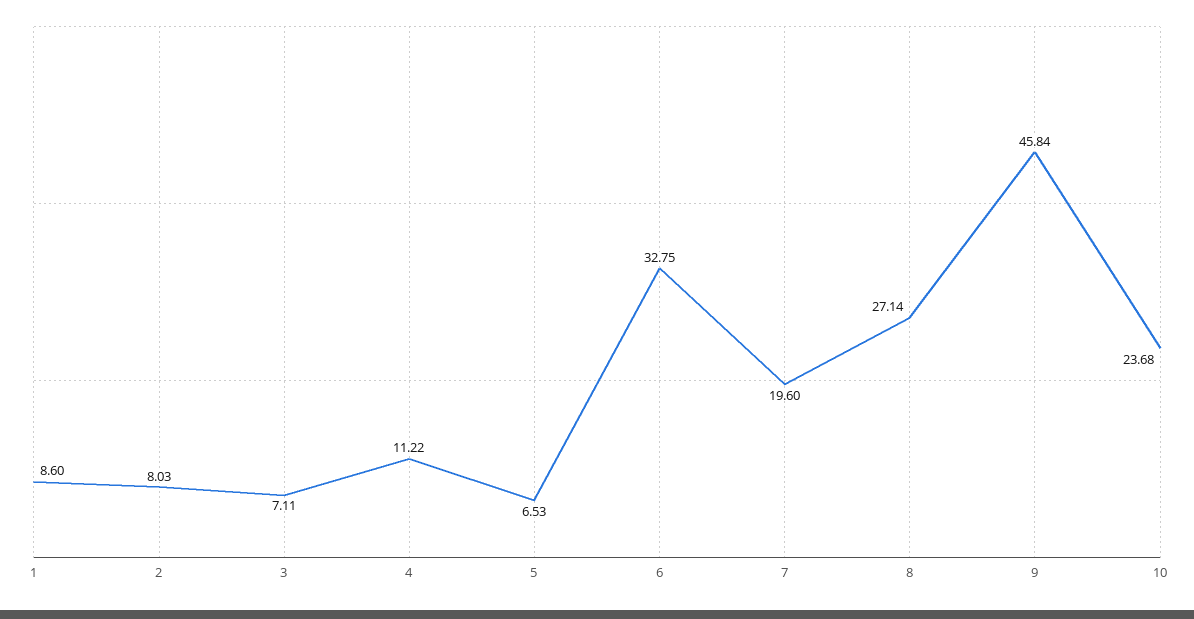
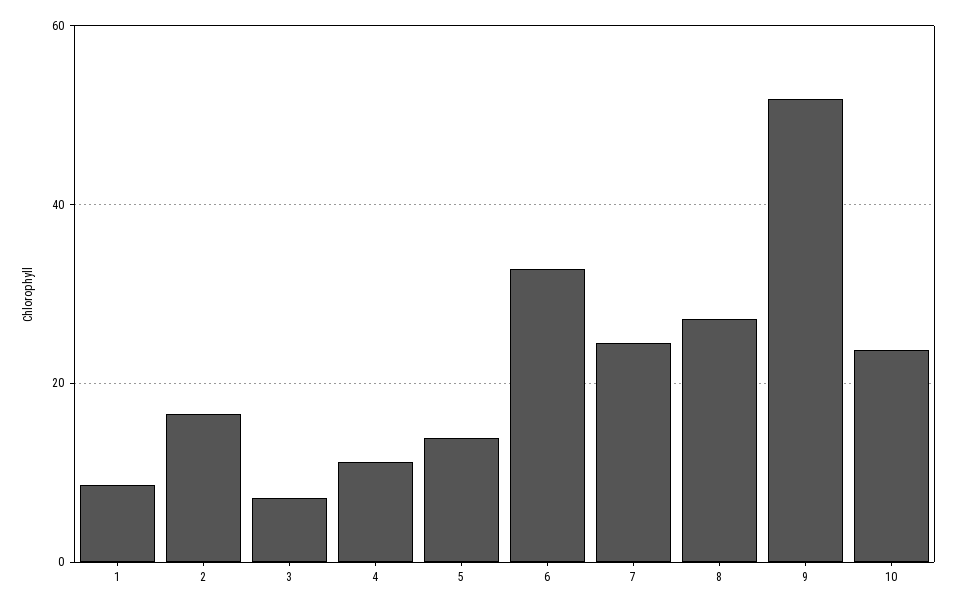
2: 8.03 -> 16
5: 6.53 -> 14
7: 19.6 -> 24
9: 45.84 -> 52

